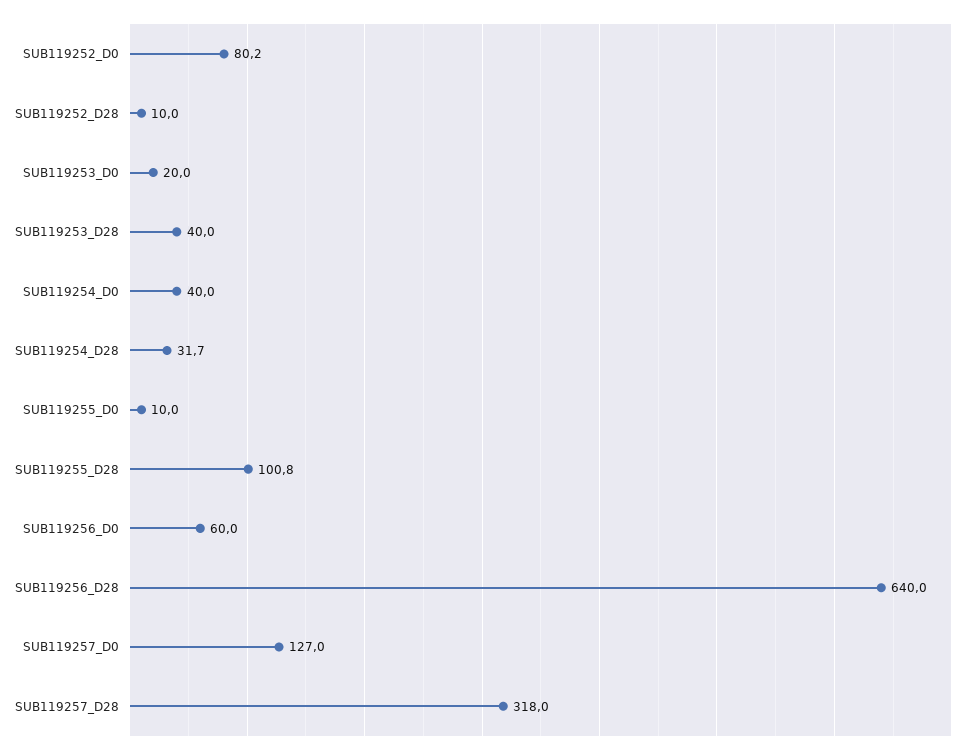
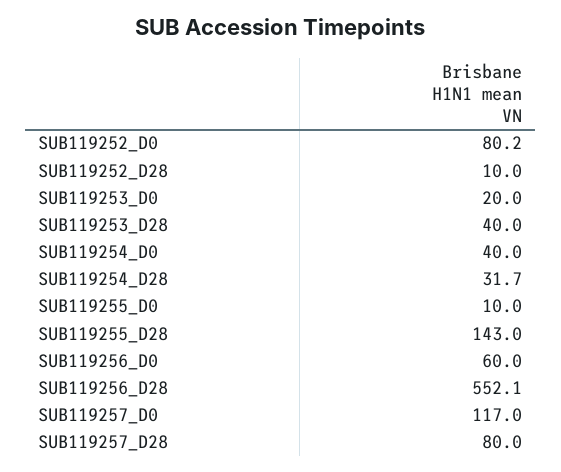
SUB119255_D28: 100.8 -> 143
SUB119256_D28: 640 -> 552.1
SUB119257_D0: 127 -> 117
SUB119257_D28: 318 -> 80

